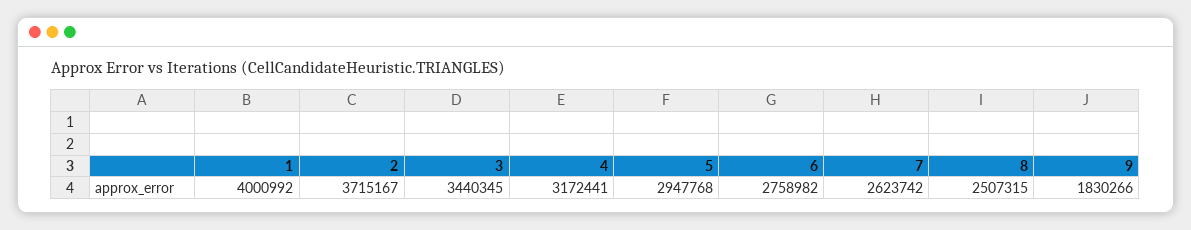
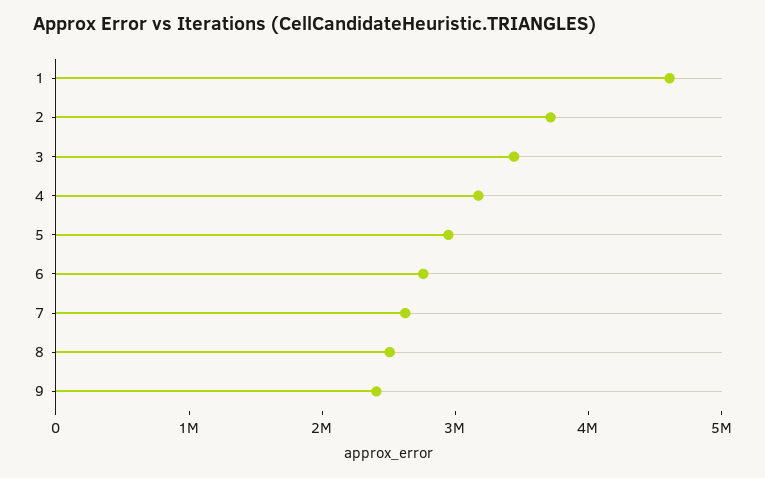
1: 4000992 -> 4600000
9: 1830266 -> 2400000

